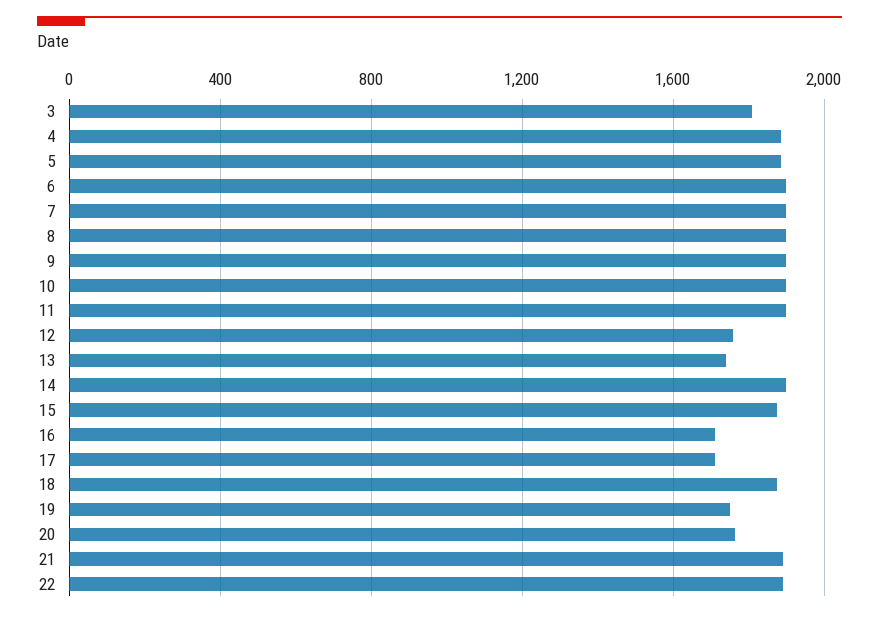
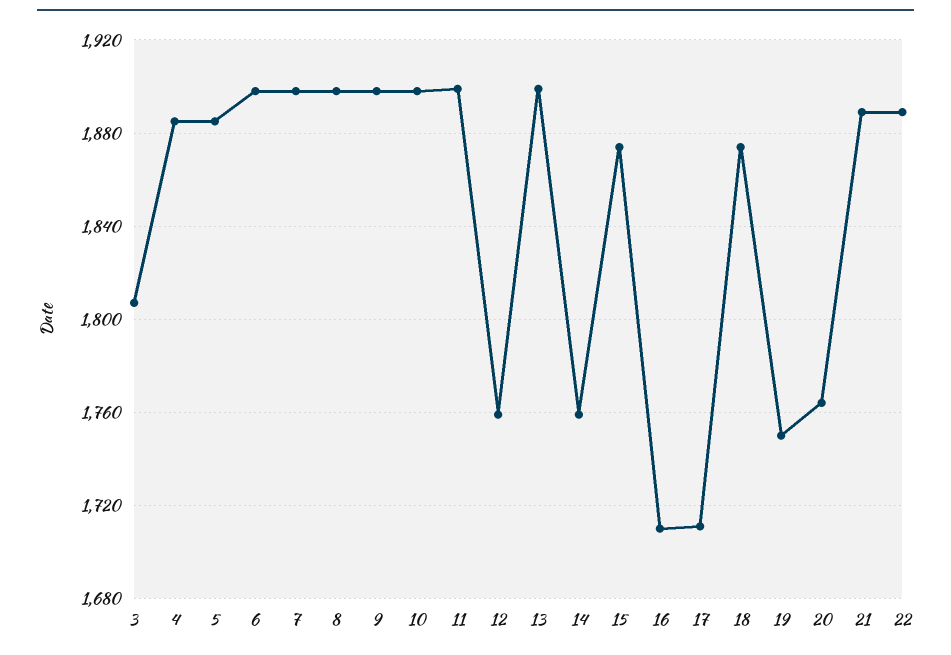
13: 1750 -> 1900
14: 1900 -> 1760

